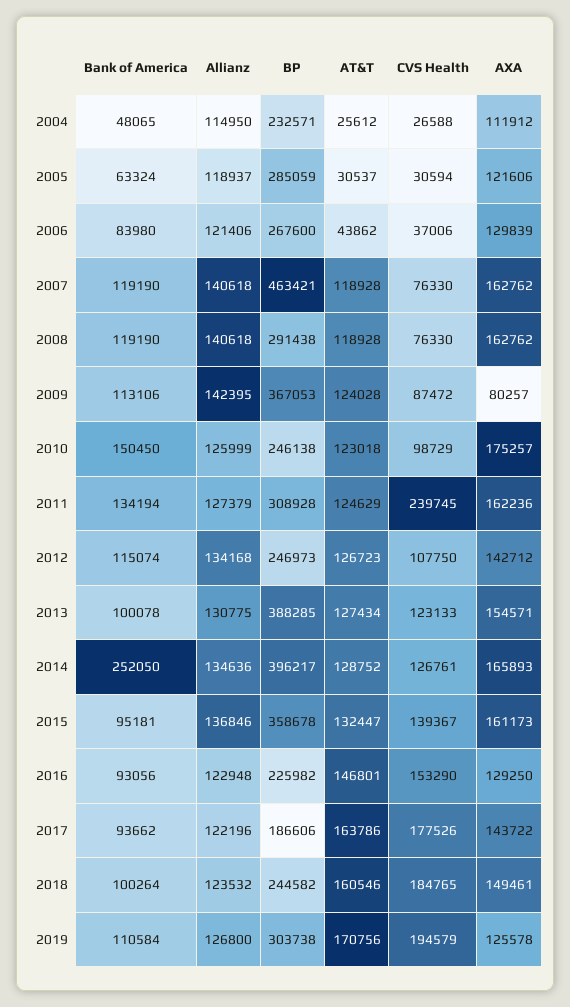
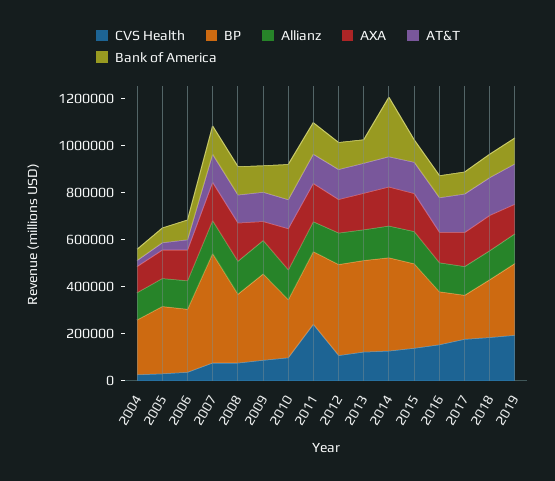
BP, 2012: 246973 -> 400000

